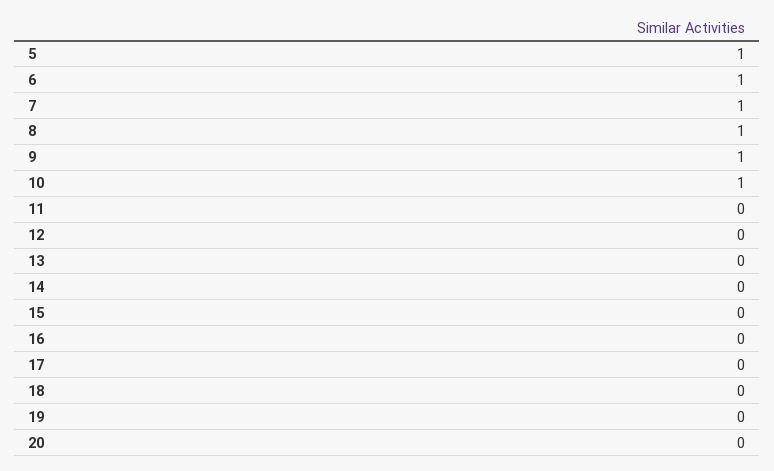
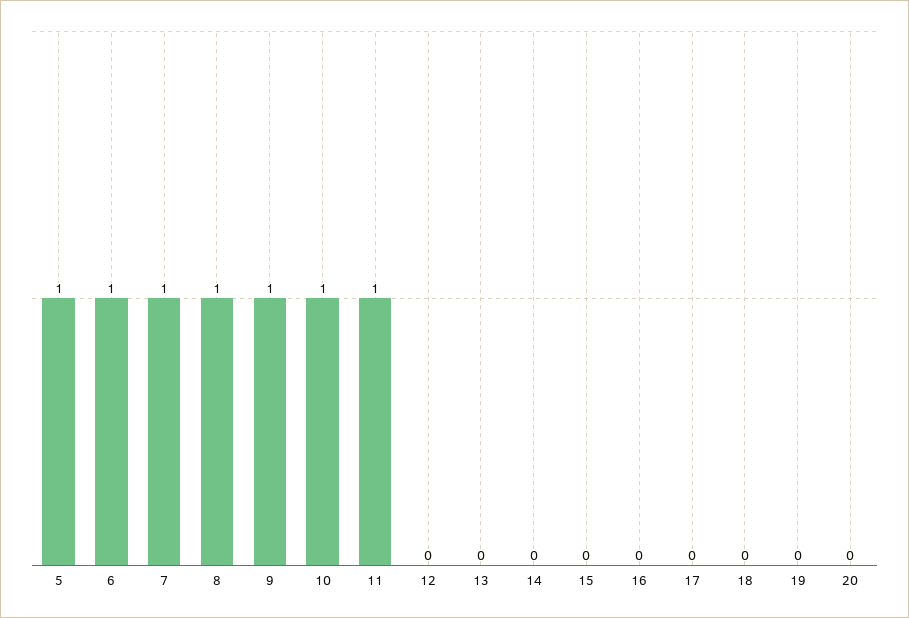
11: 0 -> 1

